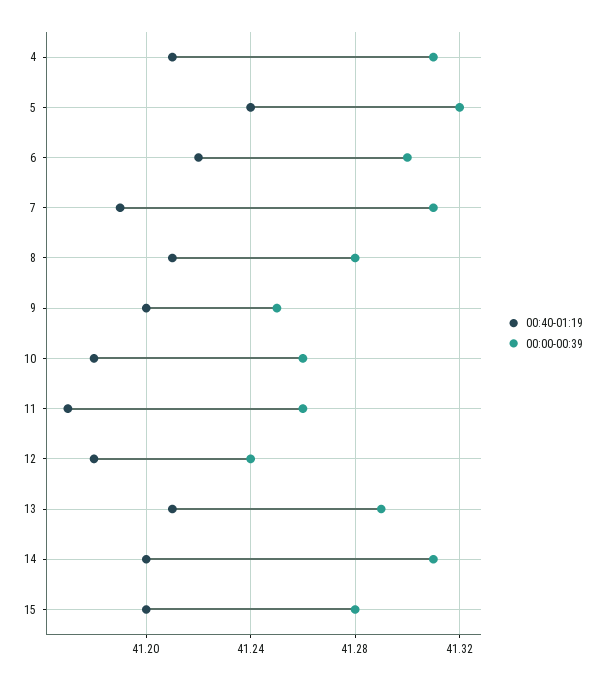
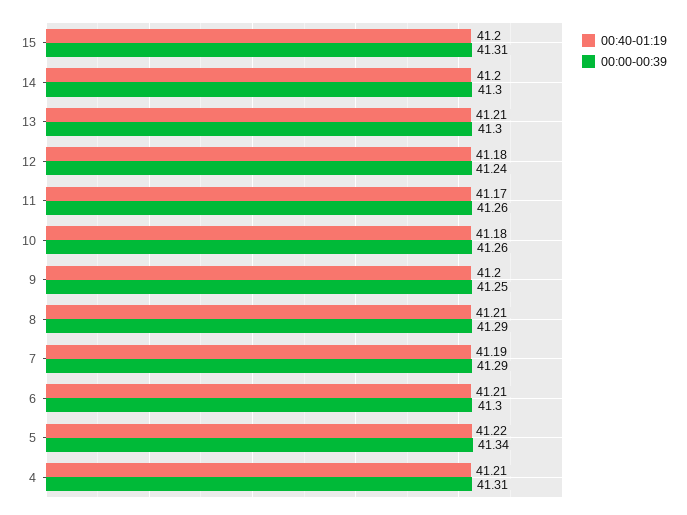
00:40-01:19, 5: 41.24 -> 41.22
00:00-00:39, 5: 41.32 -> 41.34
00:40-01:19, 6: 41.22 -> 41.21
00:00-00:39, 7: 41.31 -> 41.29
00:00-00:39, 8: 41.28 -> 41.29
00:00-00:39, 13: 41.29 -> 41.3
00:00-00:39, 14: 41.31 -> 41.3
00:00-00:39, 15: 41.28 -> 41.31

